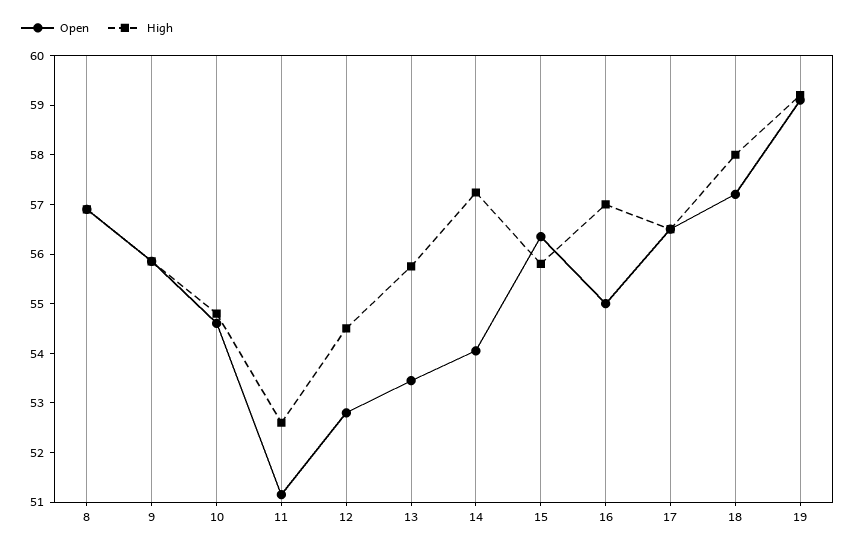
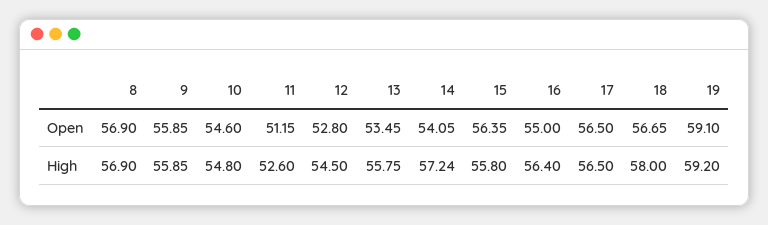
High, 16: 57 -> 56.4
Open, 18: 57.2 -> 56.65

